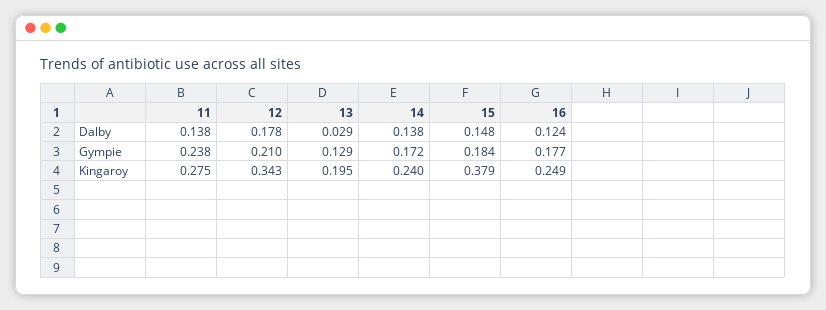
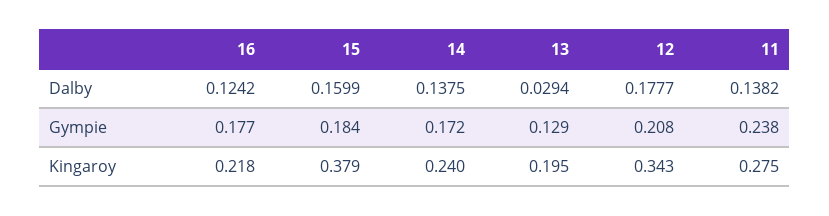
15, Dalby: 0.148 -> 0.1599
12, Gympie: 0.21 -> 0.208
16, Kingaroy: 0.249 -> 0.218

